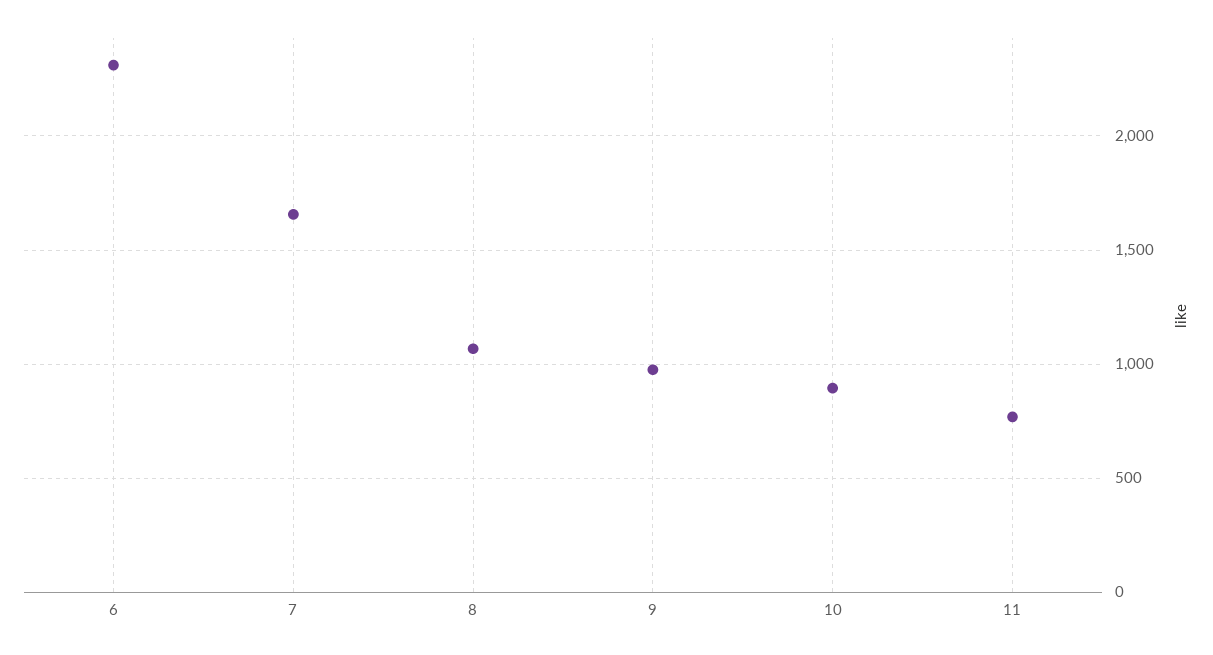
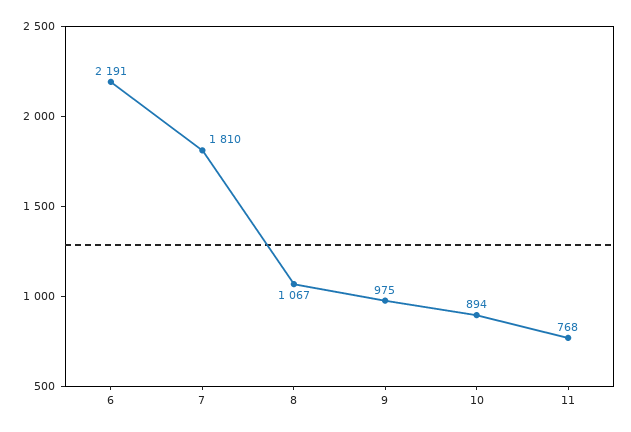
6: 2300 -> 2191
7: 1650 -> 1810

